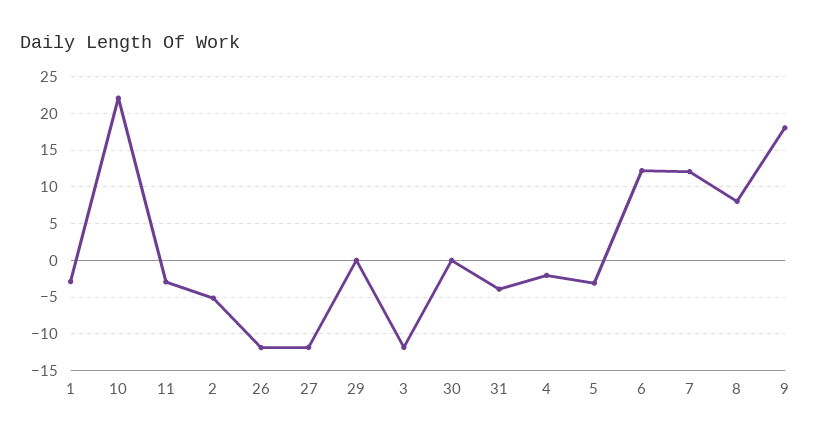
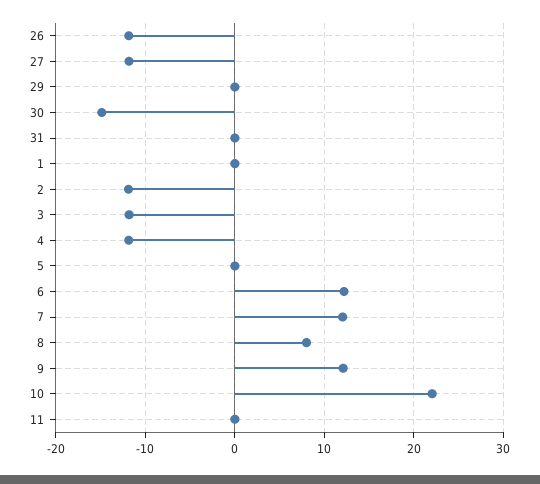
1: -3 -> 0
11: -3 -> 0
2: -5 -> -12
30: 0 -> -15
31: -4 -> 0
4: -2 -> -12
5: -3 -> 0
9: 18 -> 12

